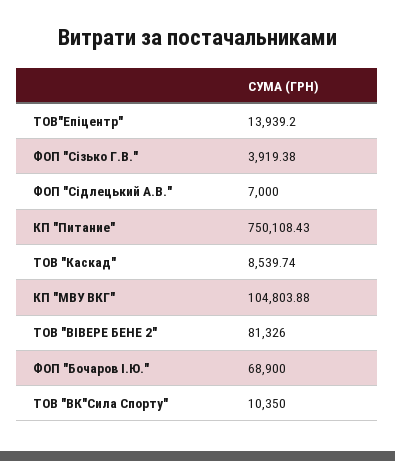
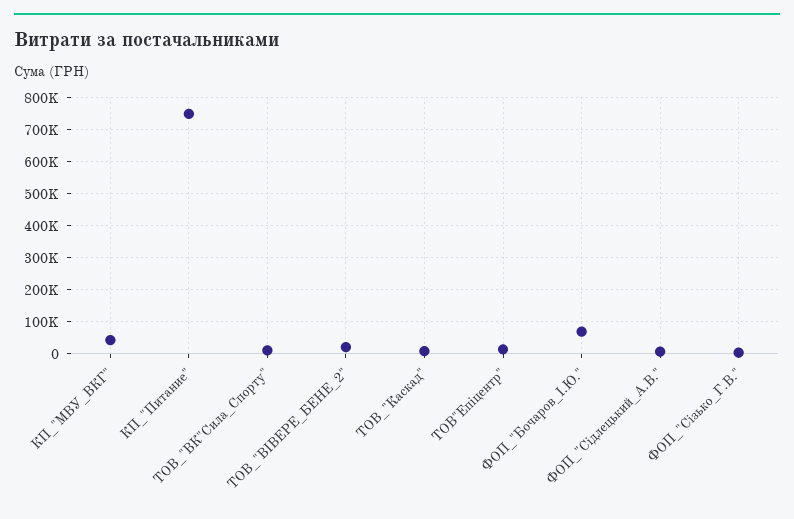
КП "МВУ ВКГ": 104803.88 -> 40000
ТОВ "ВІВЕРЕ БЕНЕ 2": 81326 -> 20000

